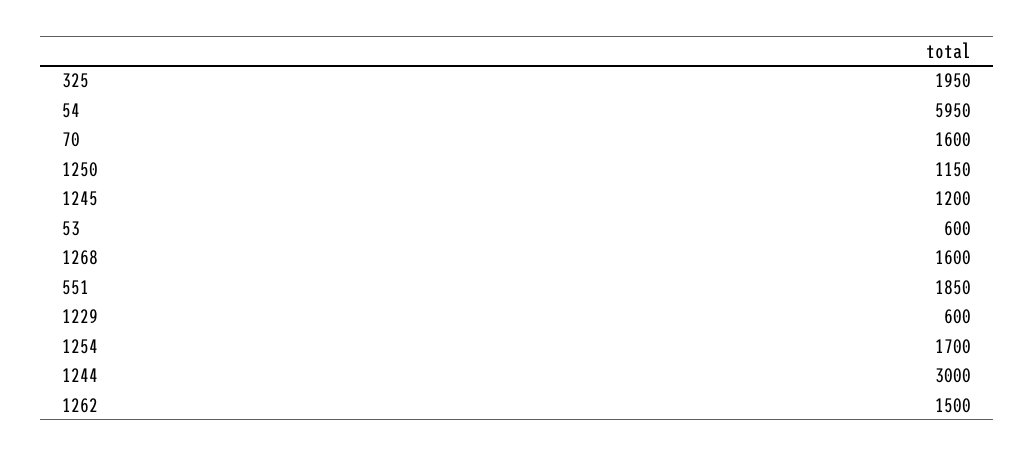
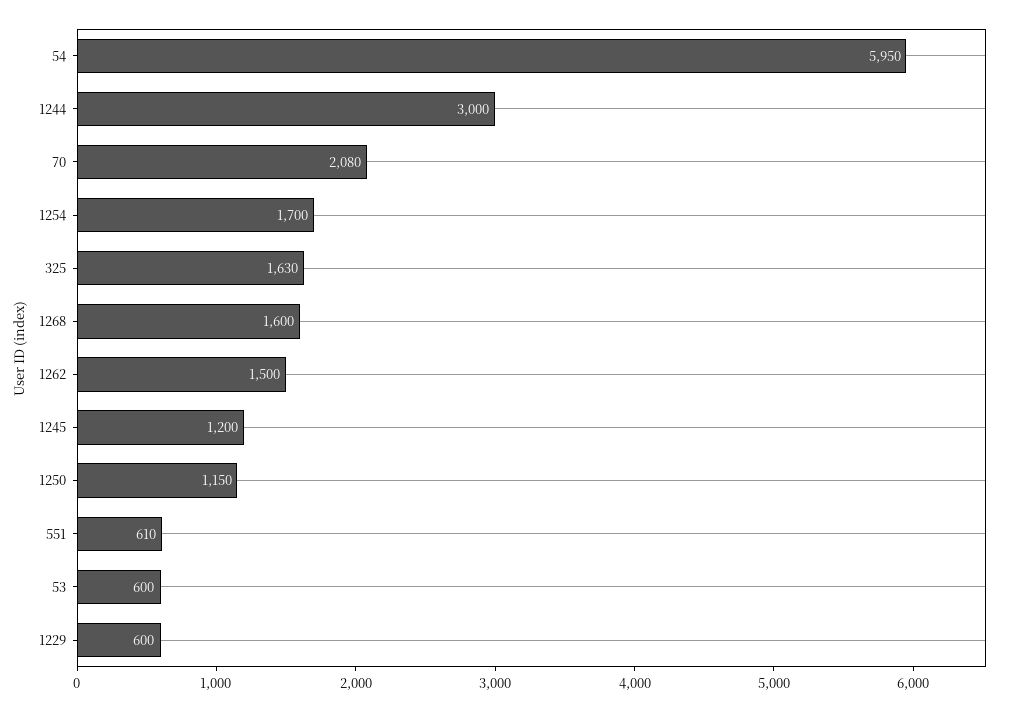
325: 1950 -> 1630
70: 1600 -> 2080
551: 1850 -> 610

